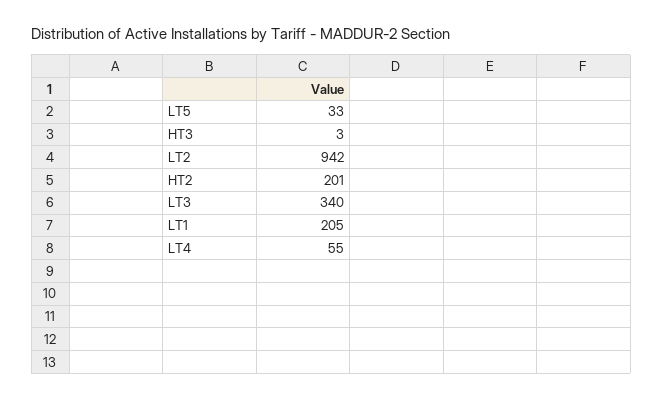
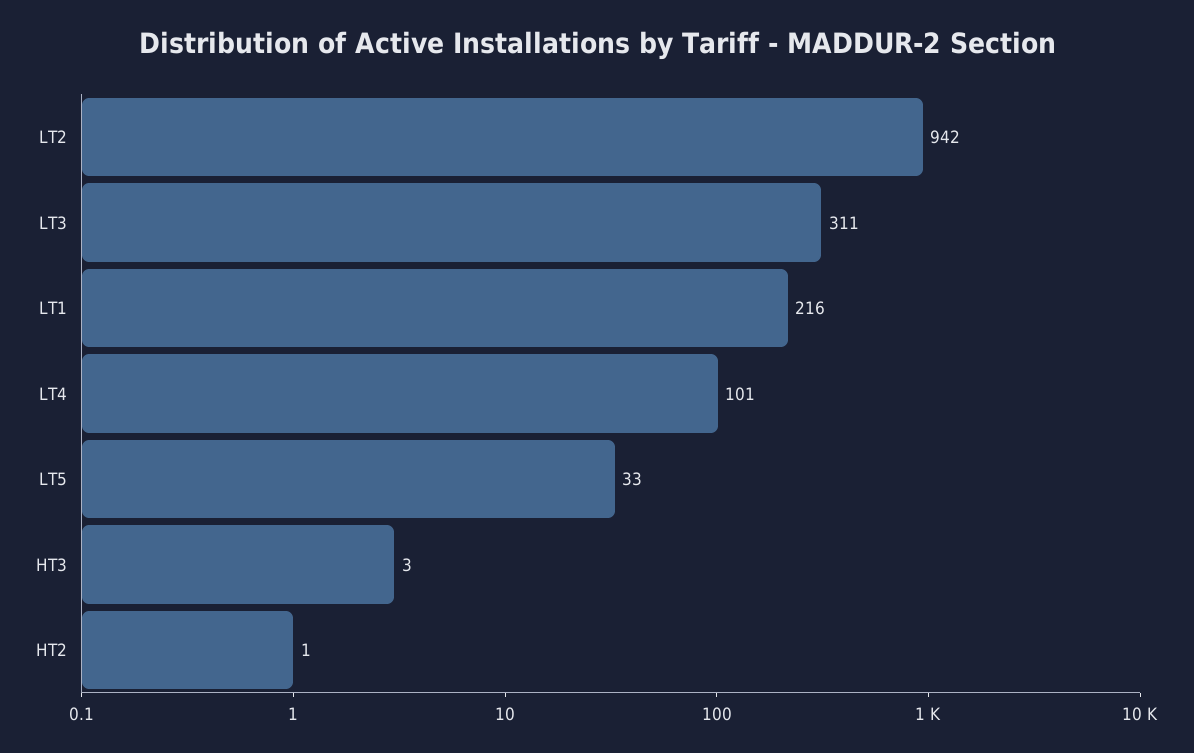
HT2: 201 -> 1
LT3: 340 -> 311
LT1: 205 -> 216
LT4: 55 -> 101

